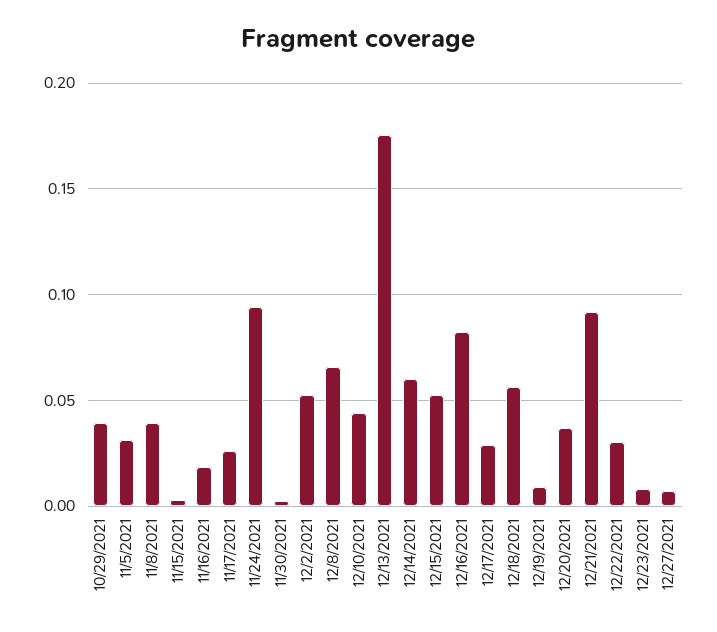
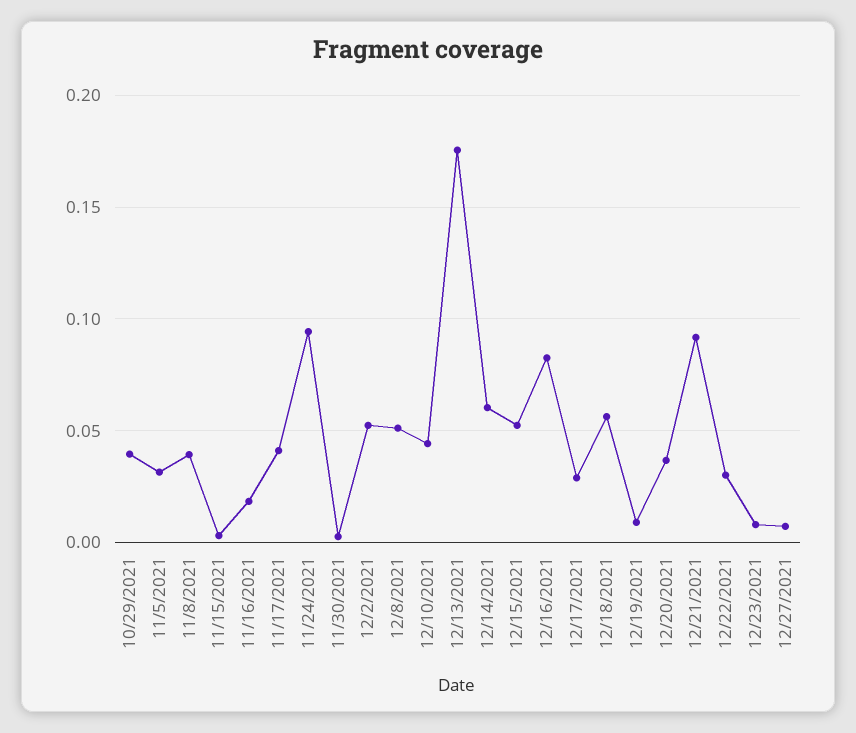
11/17/2021: 0.025 -> 0.04
12/8/2021: 0.065 -> 0.05

